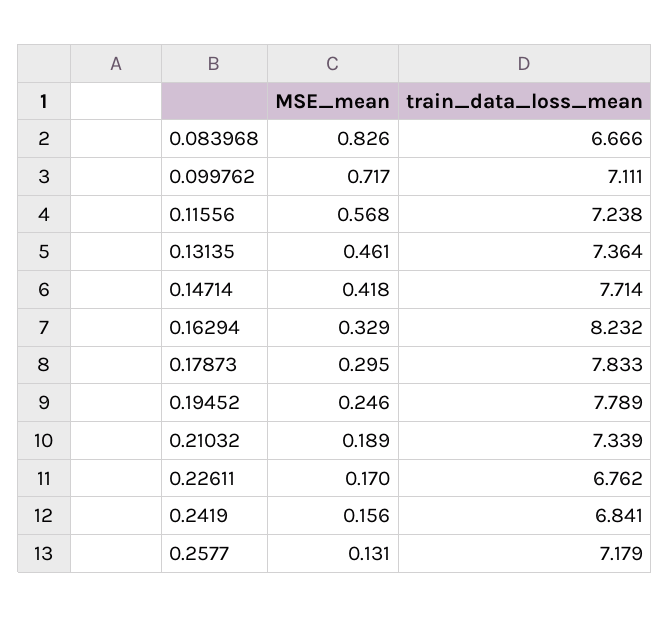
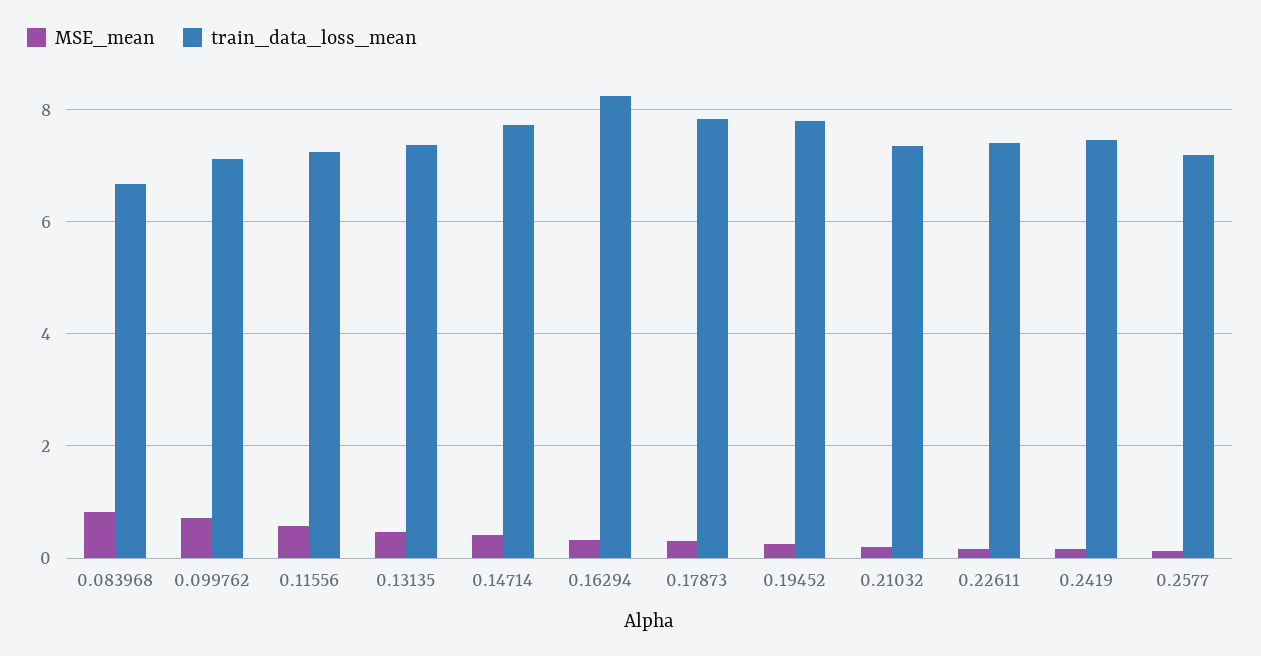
train_data_loss_mean, 0.22611: 6.762 -> 7.4
train_data_loss_mean, 0.2419: 6.841 -> 7.4

